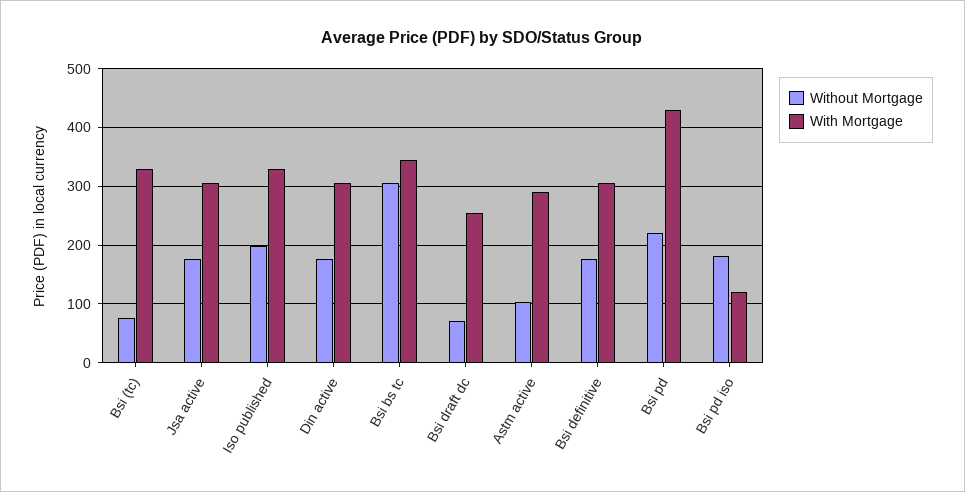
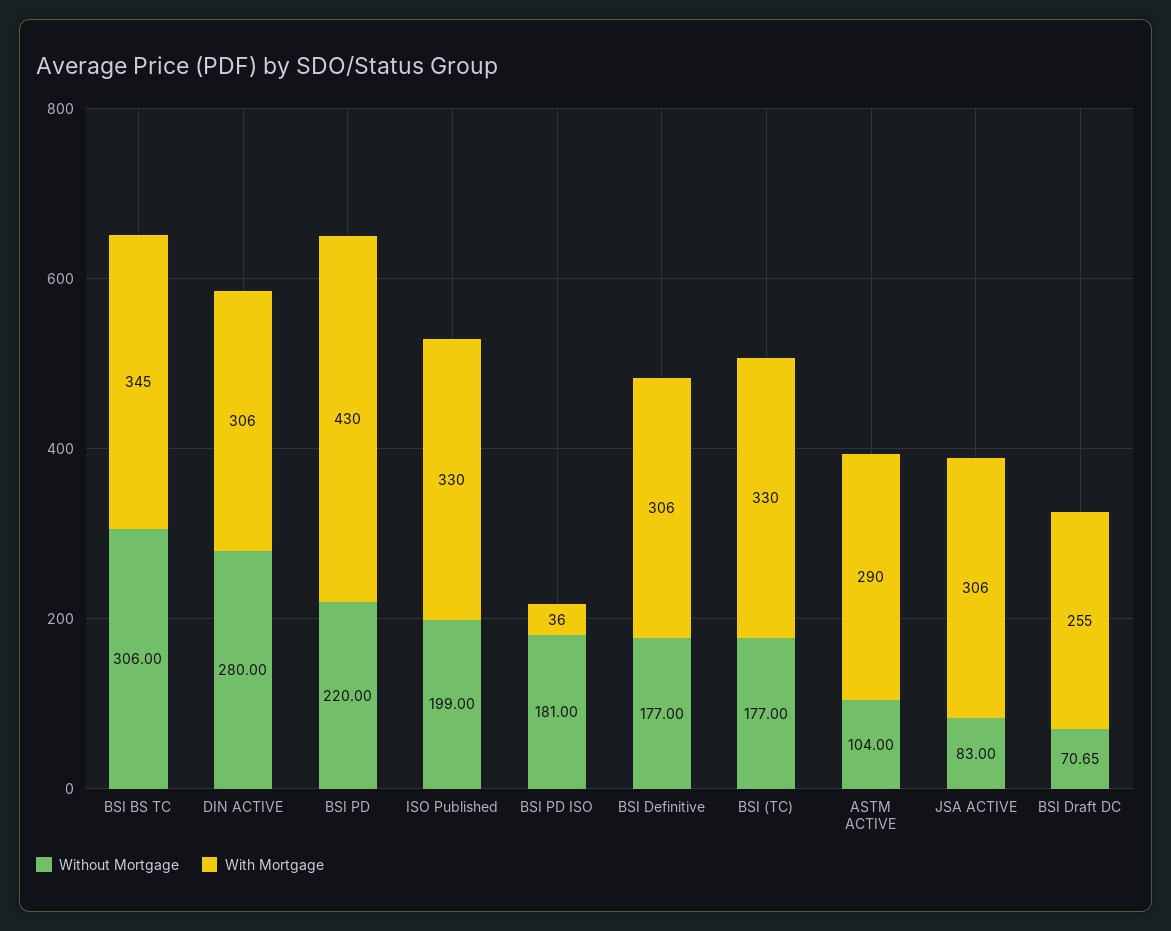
Without Mortgage, Bsi (tc): 80 -> 177
Without Mortgage, Jsa active: 180 -> 83
Without Mortgage, Din active: 180 -> 280
With Mortgage, Bsi pd iso: 120 -> 36

